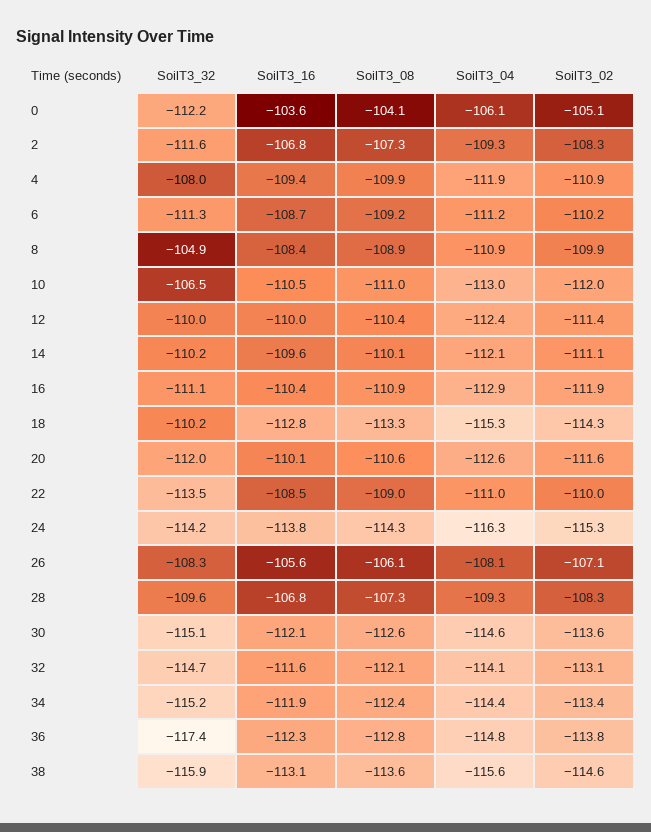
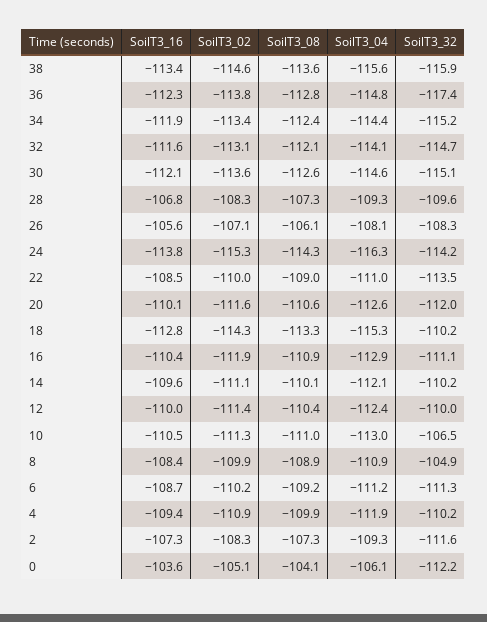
SoilT3_16, 2: -106.8 -> -107.3
SoilT3_32, 4: -108 -> -110.2
SoilT3_02, 10: -112 -> -111.3
SoilT3_16, 38: -113.1 -> -113.4

